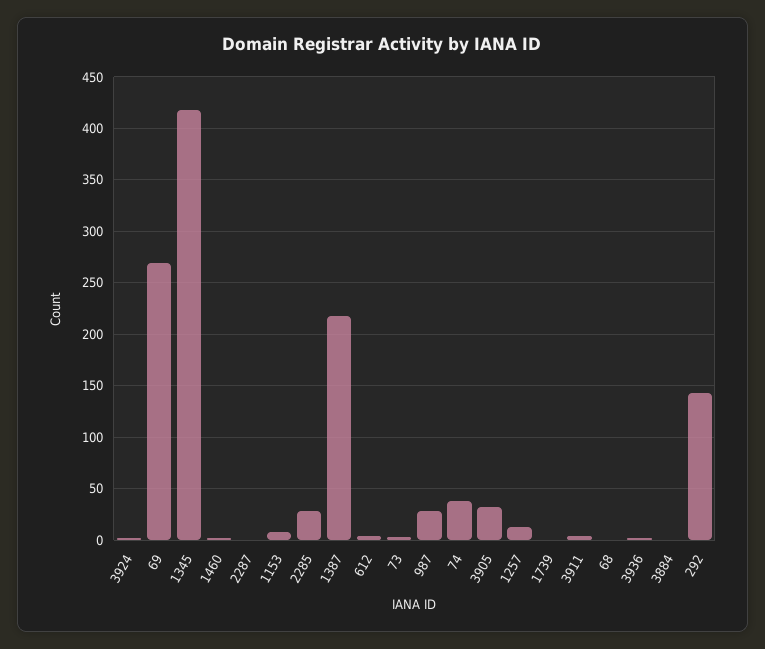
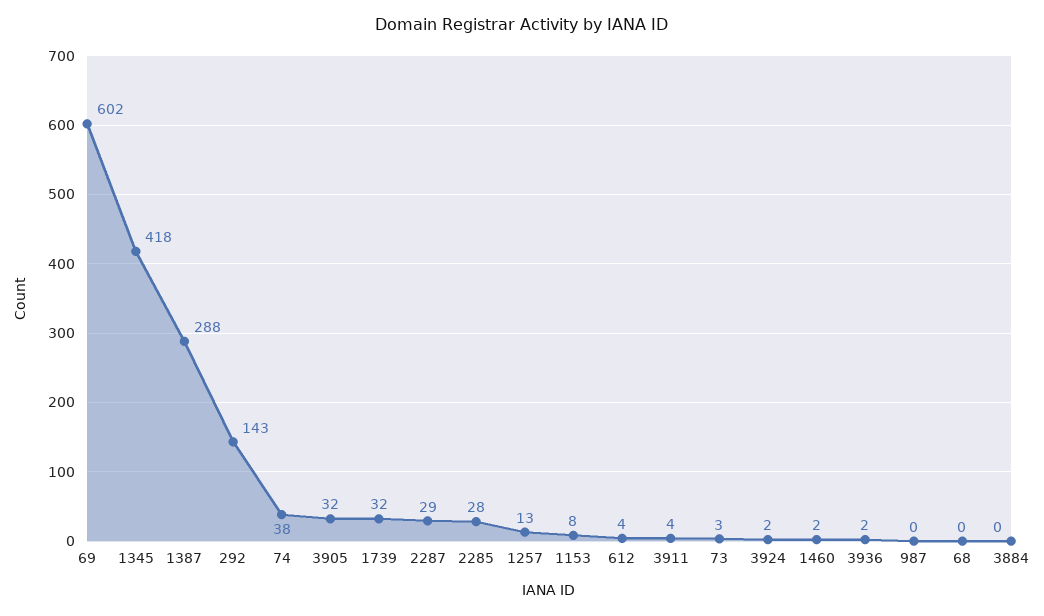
69: 270 -> 602
2287: 0 -> 29
1387: 220 -> 288
987: 30 -> 0
1739: 0 -> 32

